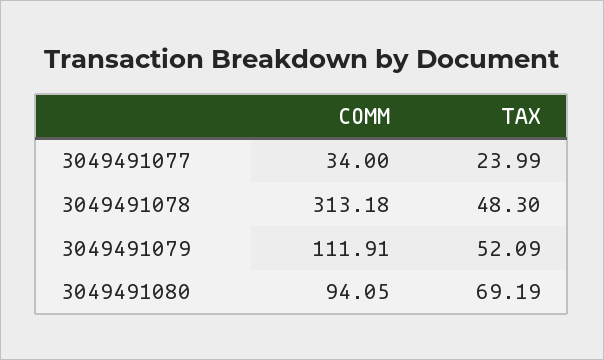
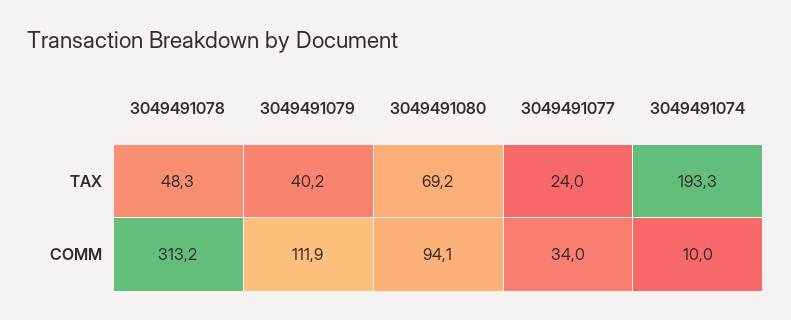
TAX, 3049491079: 52.09 -> 40.2
TAX, 3049491074: none -> 193.3
COMM, 3049491074: none -> 10

